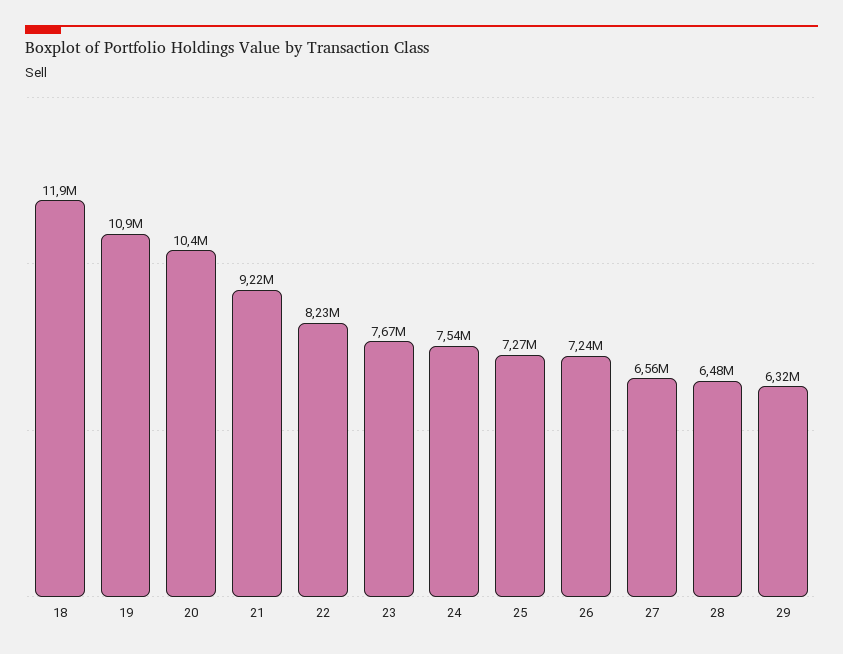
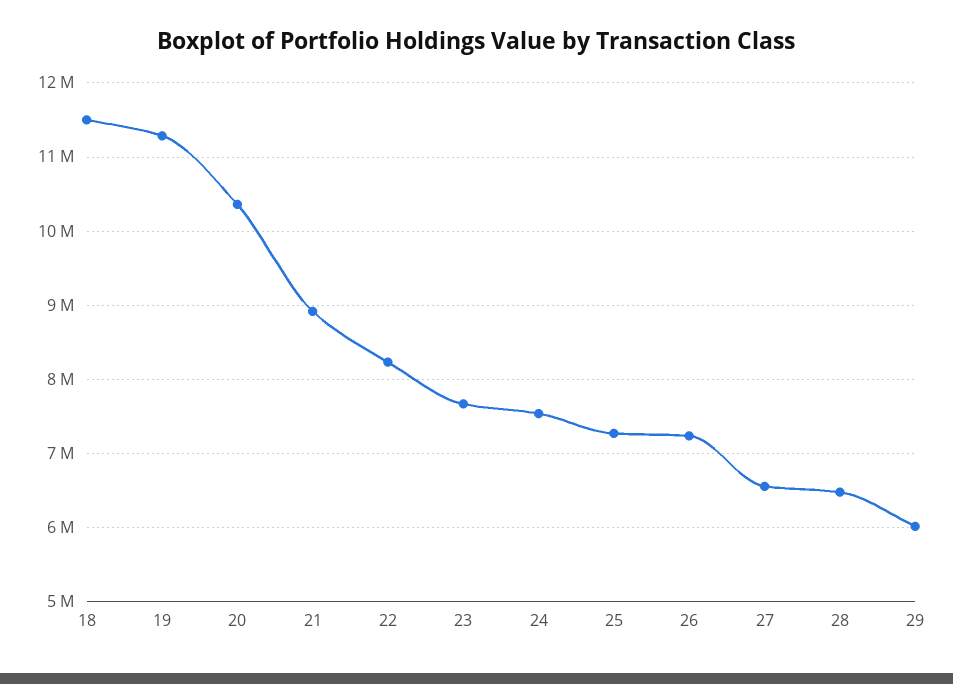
18: 11900000 -> 11500000
19: 10900000 -> 11300000
21: 9220000 -> 8900000
29: 6320000 -> 6000000

